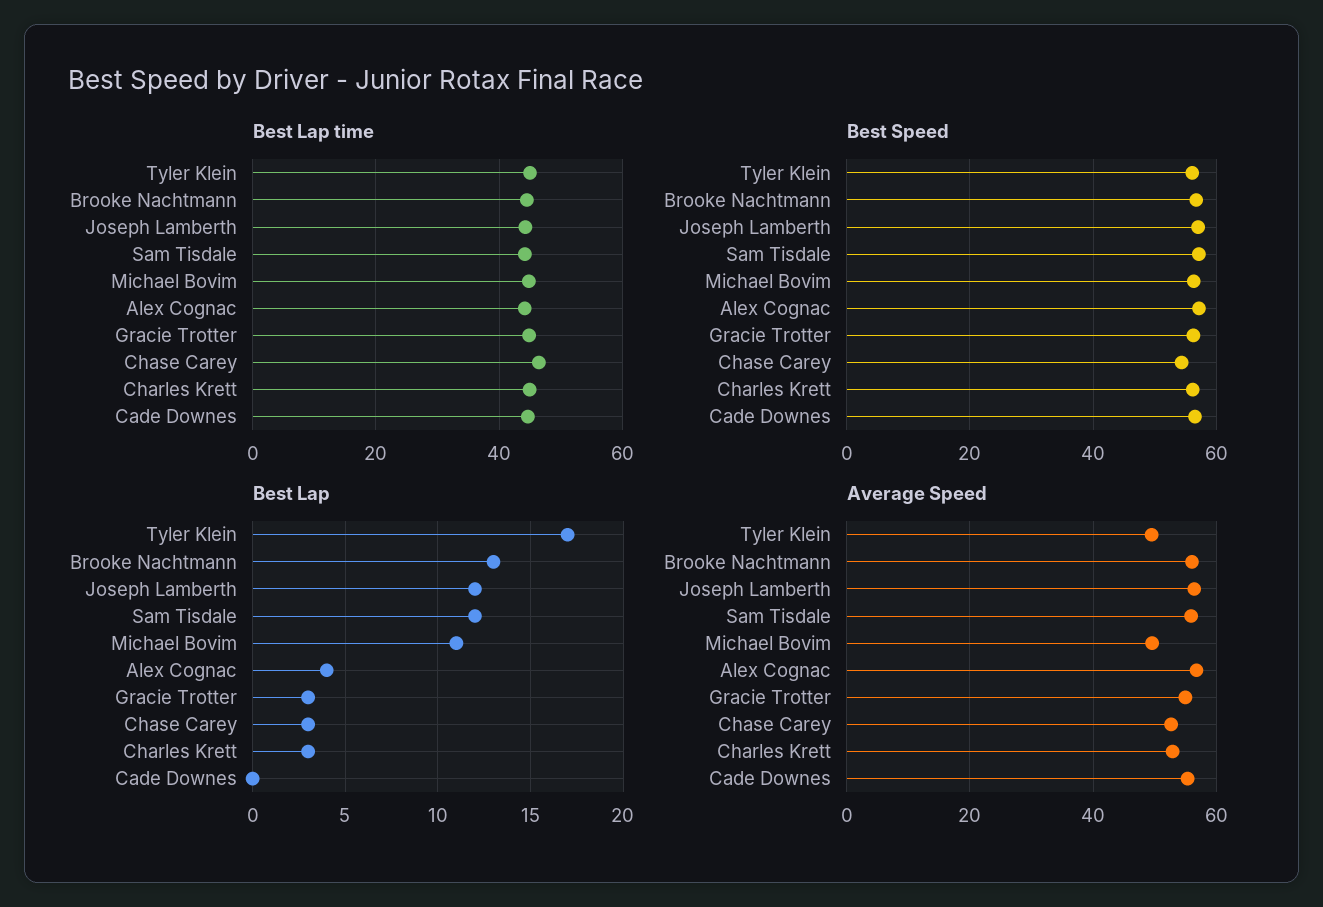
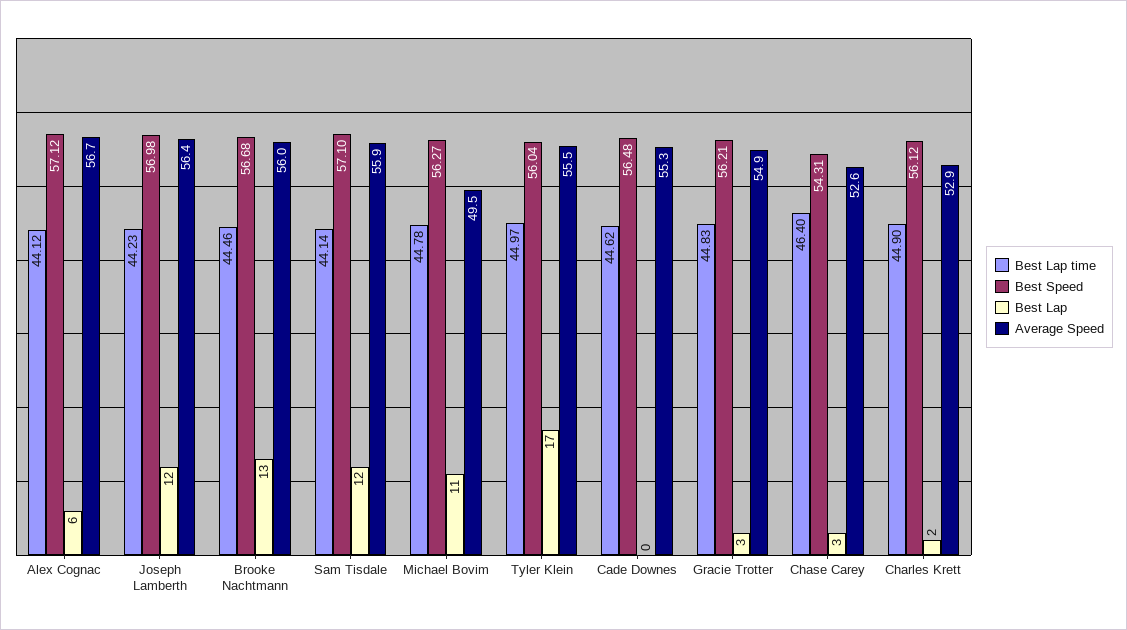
Best Lap, Alex Cognac: 4 -> 6
Best Lap, Charles Krett: 3 -> 2
Average Speed, Tyler Klein: 50 -> 55.5

